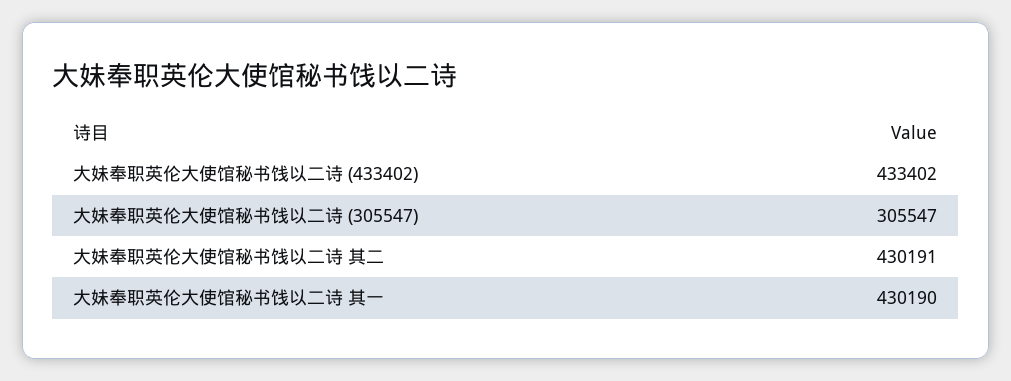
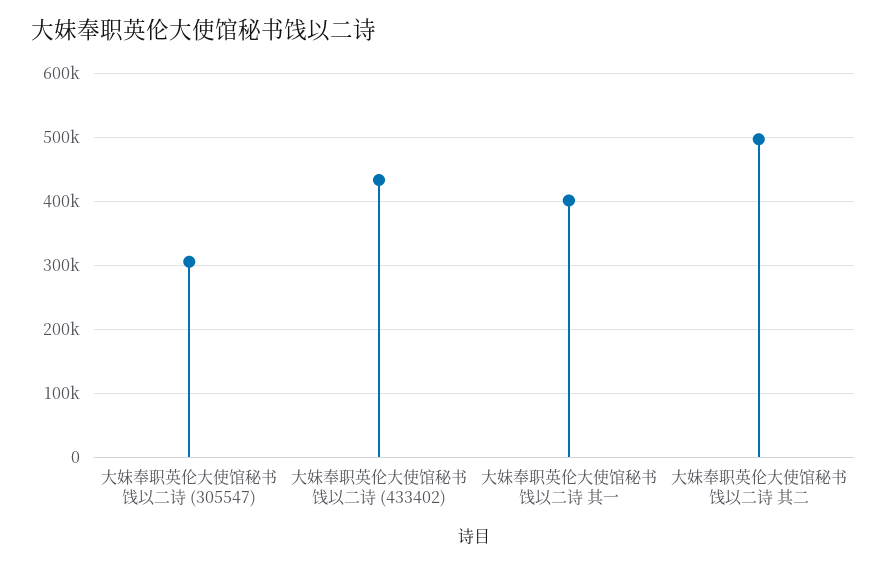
大妹奉职英伦大使馆秘书饯以二诗 其二: 430191 -> 500000
大妹奉职英伦大使馆秘书饯以二诗 其一: 430190 -> 400000

